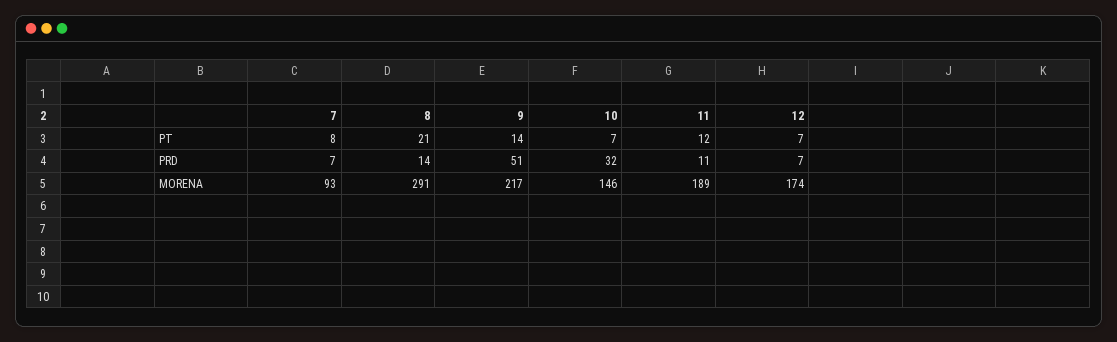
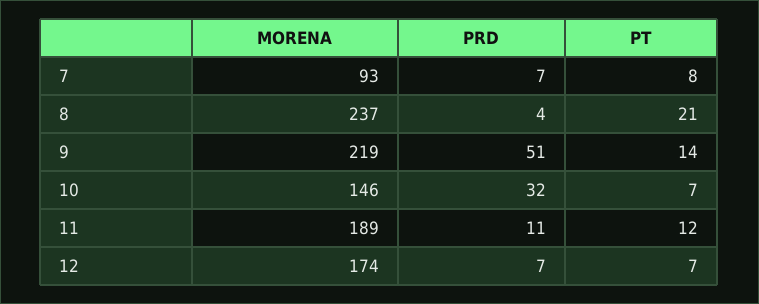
8, PRD: 14 -> 4
8, MORENA: 291 -> 237
9, MORENA: 217 -> 219

